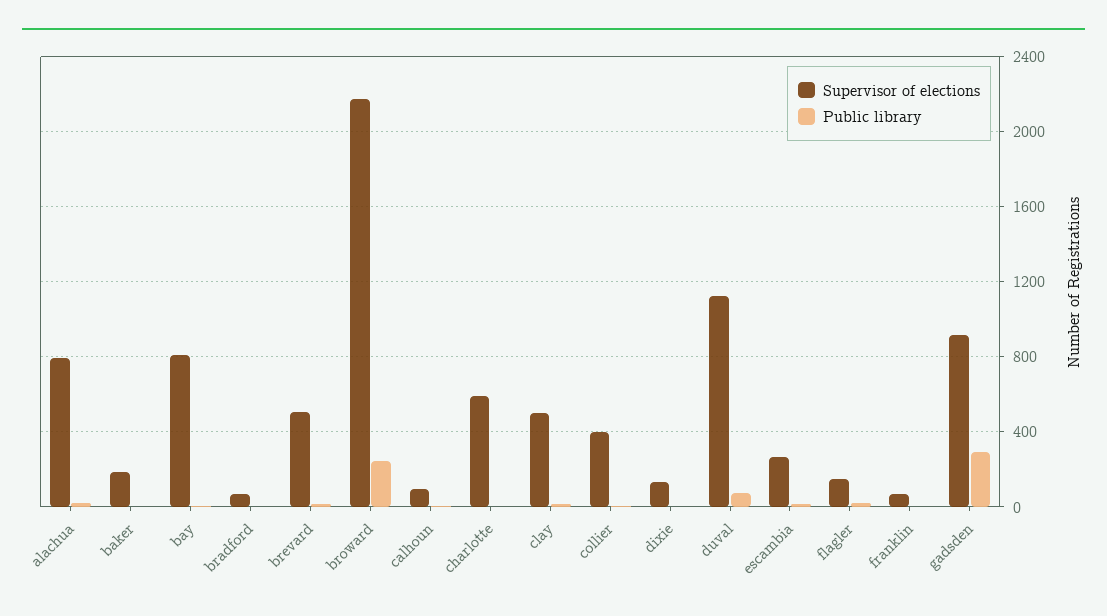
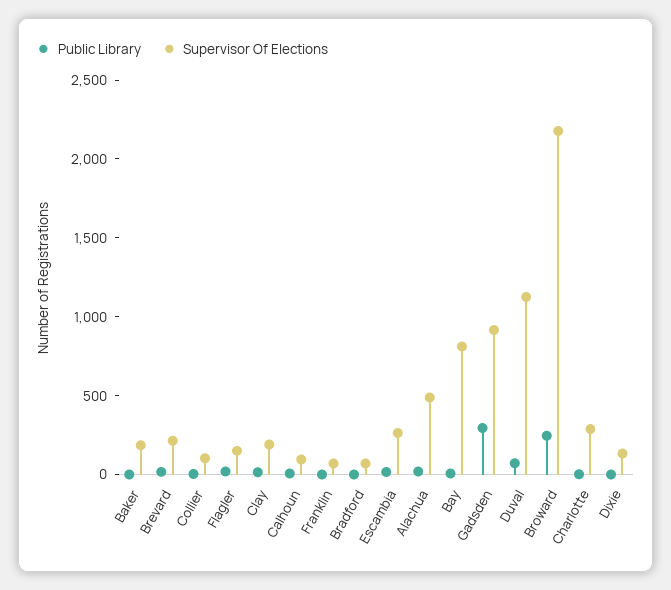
Supervisor of elections, alachua: 800 -> 500
Supervisor of elections, brevard: 500 -> 200
Supervisor of elections, charlotte: 600 -> 300
Supervisor of elections, clay: 500 -> 200
Supervisor of elections, collier: 400 -> 100

